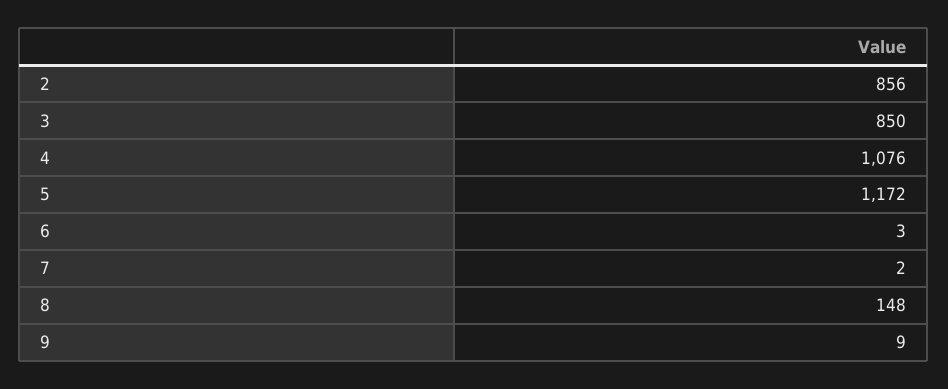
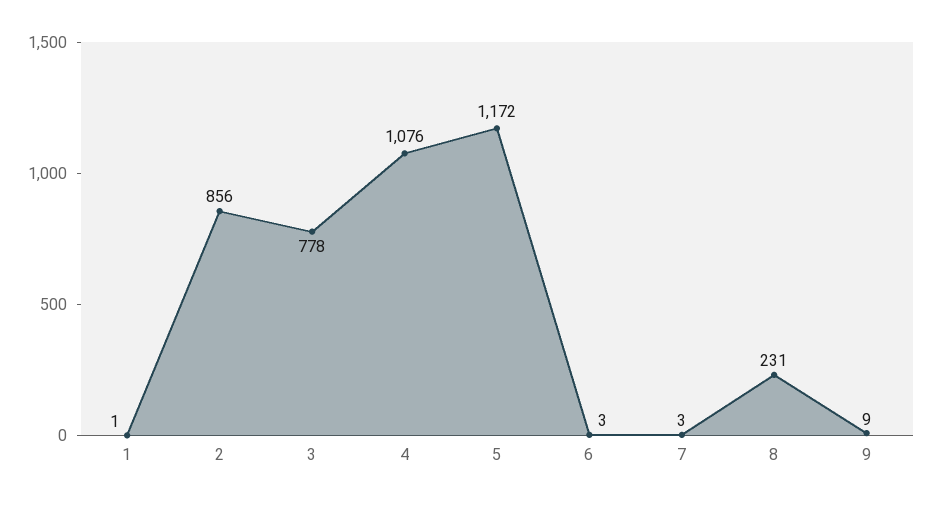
3: 850 -> 778
7: 2 -> 3
8: 148 -> 231
1: none -> 1

